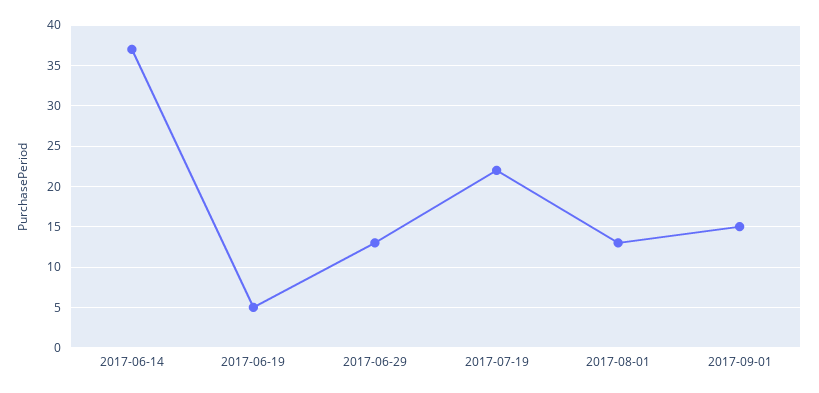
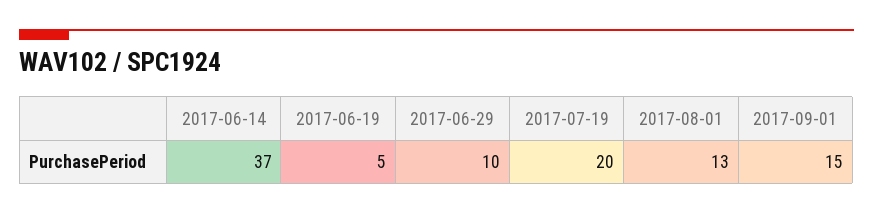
2017-06-29: 13 -> 10
2017-07-19: 22 -> 20

